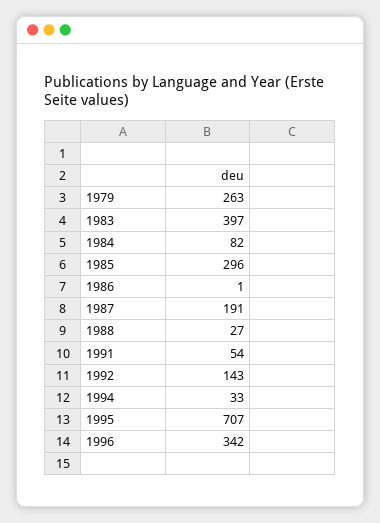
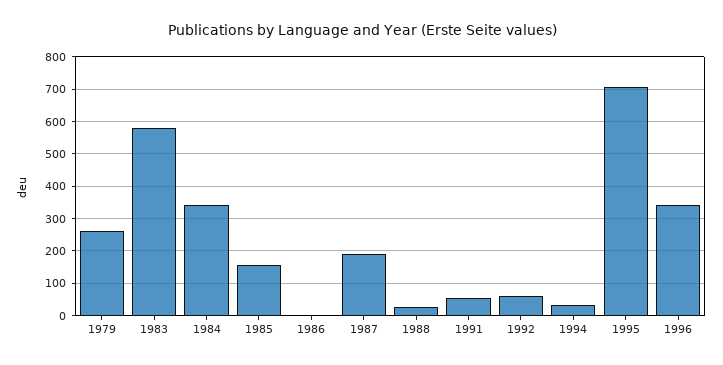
1983: 397 -> 580
1984: 82 -> 340
1985: 296 -> 160
1992: 143 -> 60

